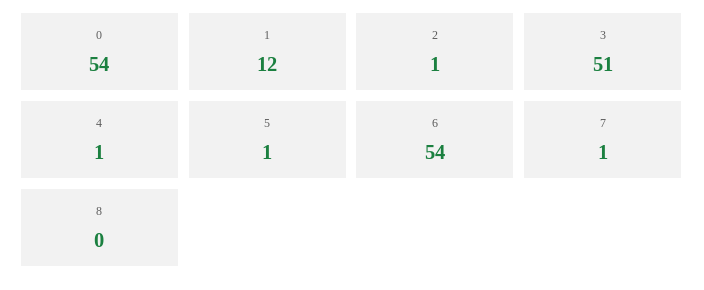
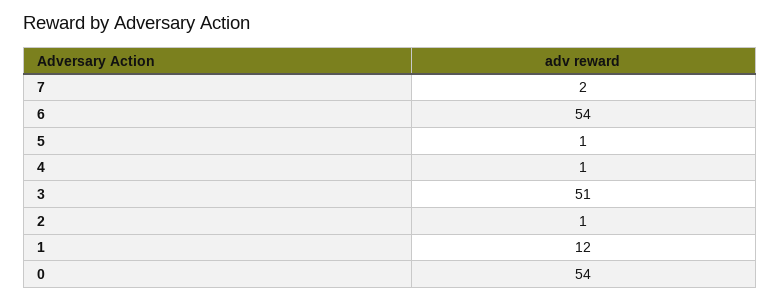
7: 1 -> 2
8: 0 -> none

